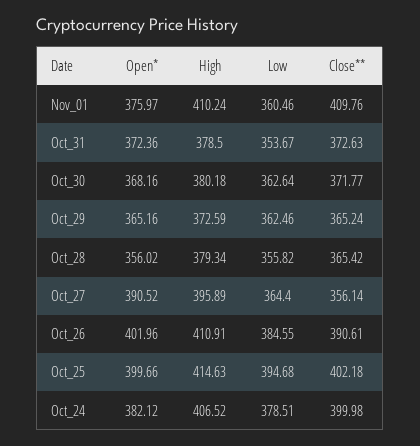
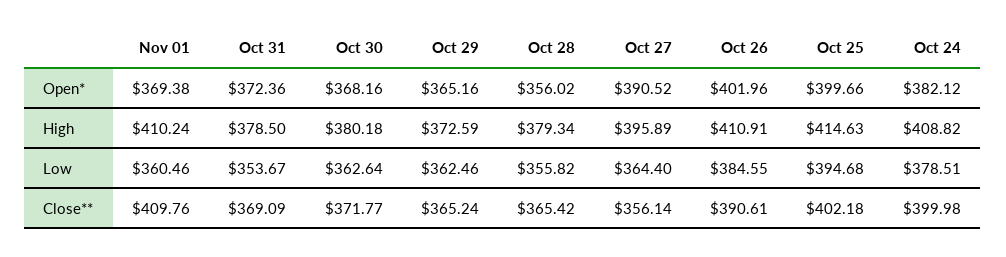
Open*, Nov_01: 375.97 -> 369.38
Close**, Oct_31: 372.63 -> 369.09
High, Oct_24: 406.52 -> 408.82

